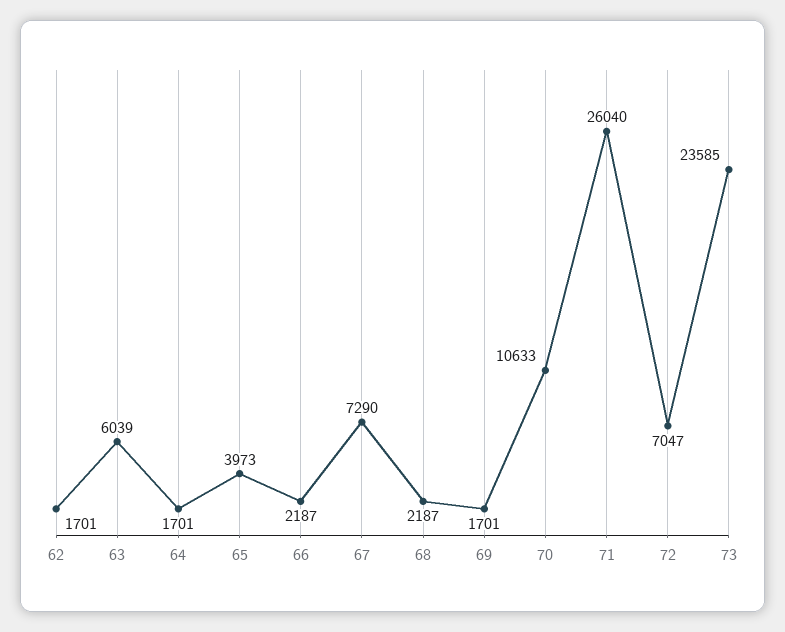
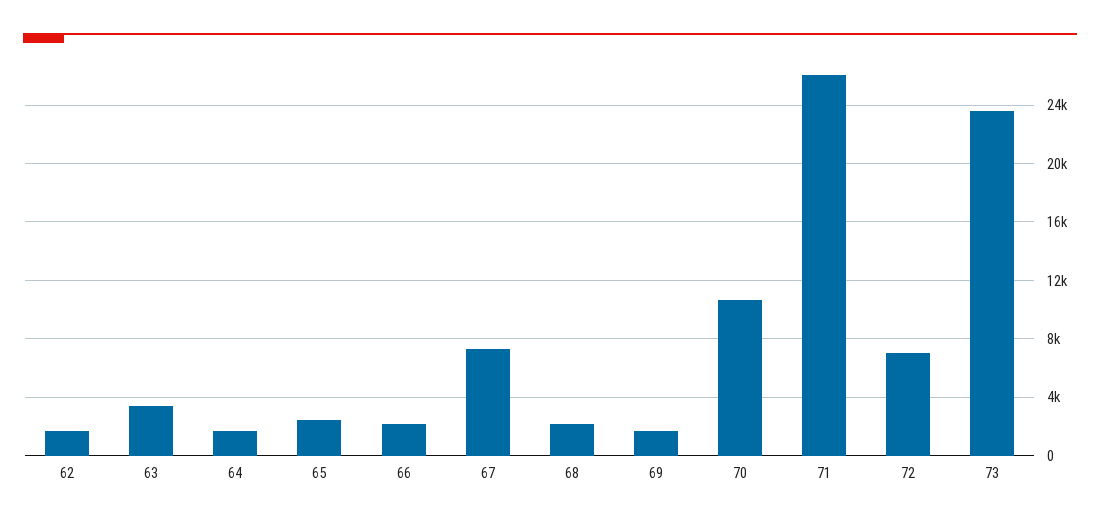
63: 6039 -> 3500
65: 3973 -> 2500

